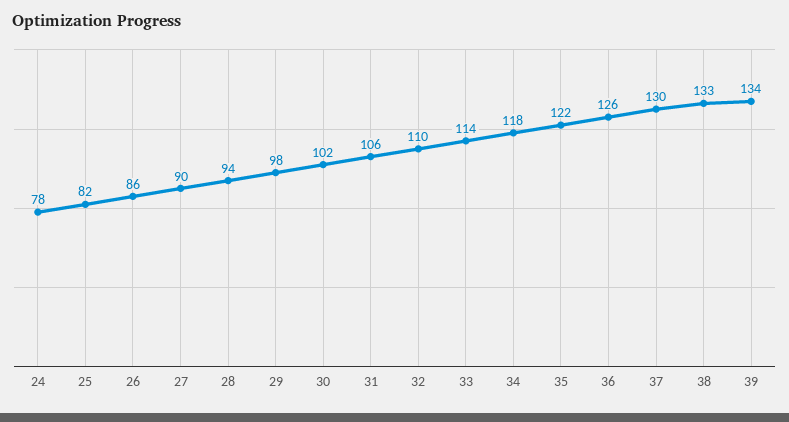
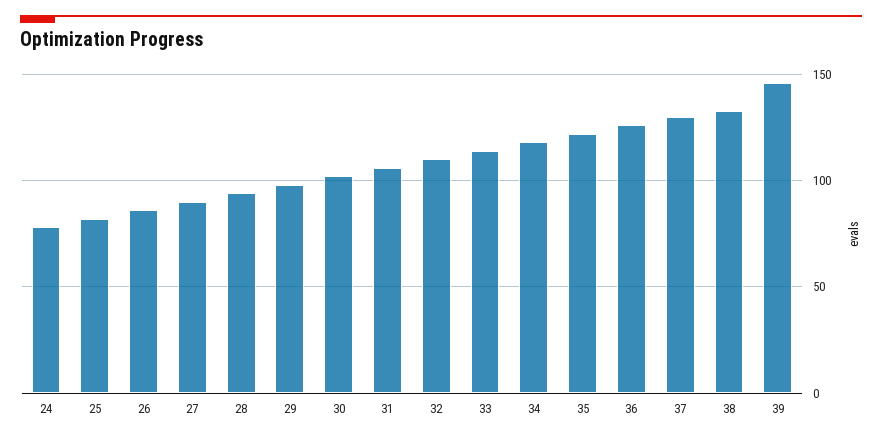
39: 134 -> 145

